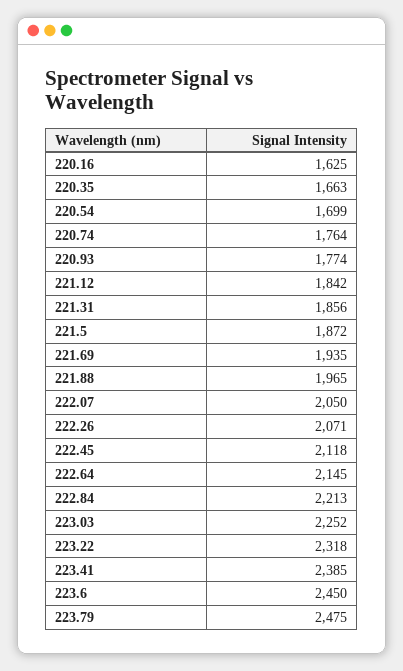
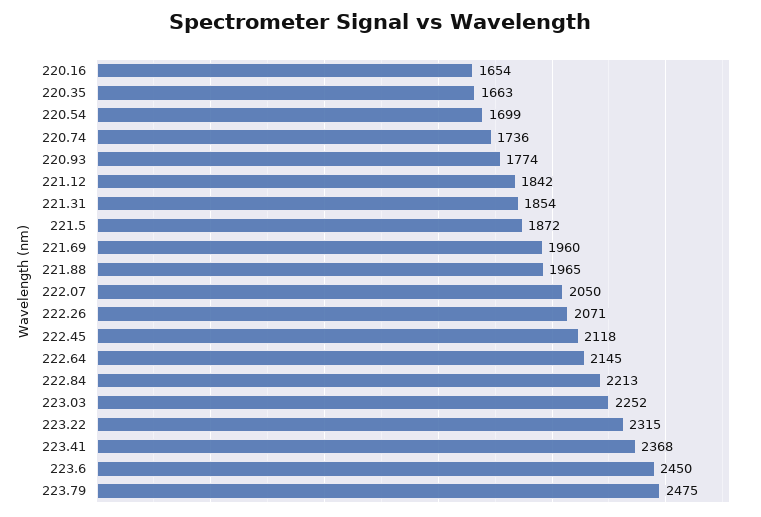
220.16: 1625 -> 1654
220.74: 1764 -> 1736
221.31: 1856 -> 1854
221.69: 1935 -> 1960
223.22: 2318 -> 2315
223.41: 2385 -> 2368

